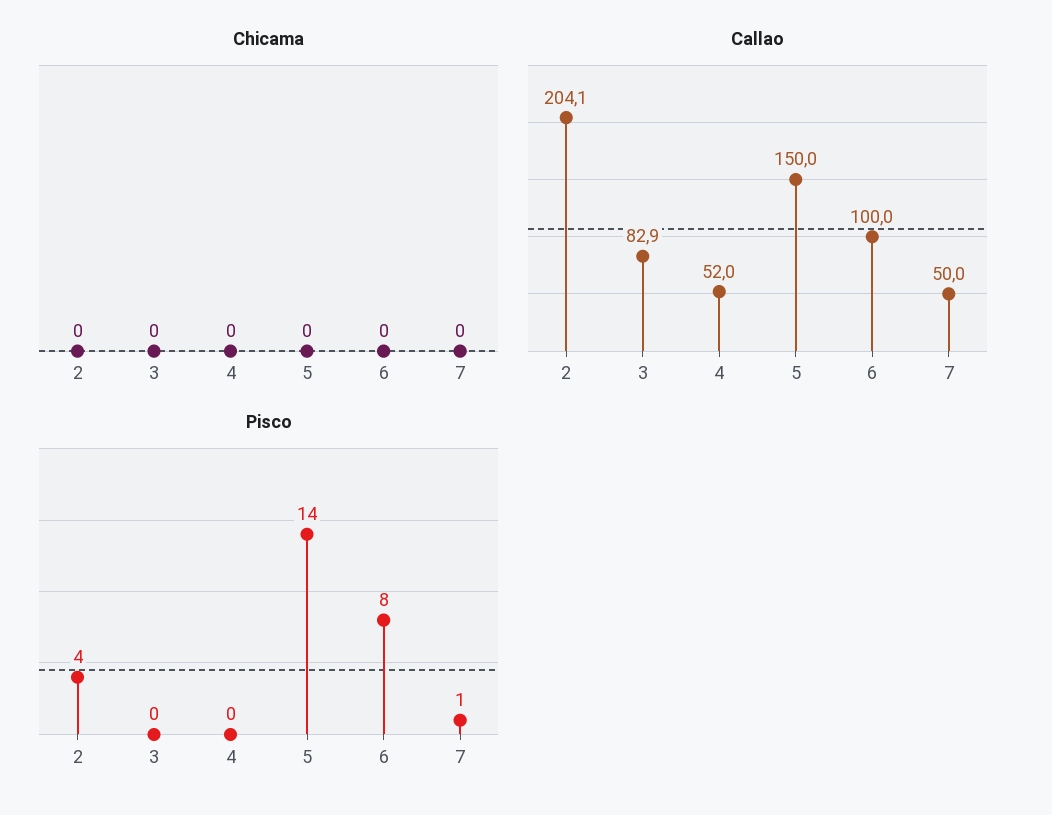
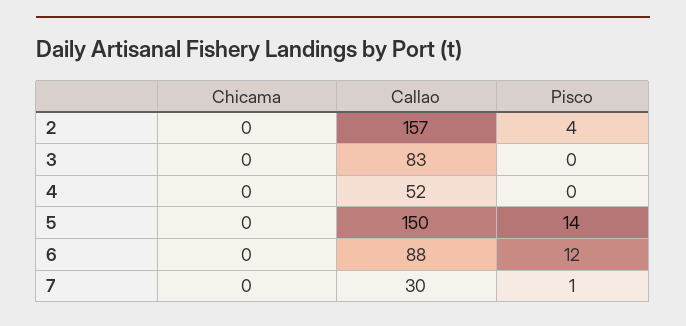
Callao, 2: 204.1 -> 157
Callao, 6: 100 -> 88
Callao, 7: 50 -> 30
Pisco, 6: 8 -> 12

